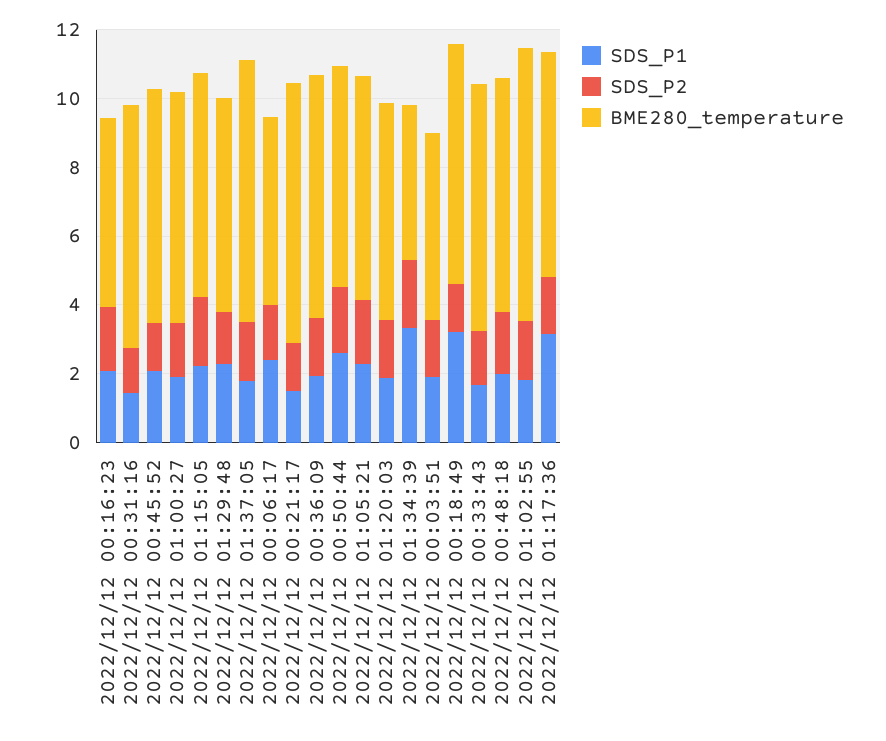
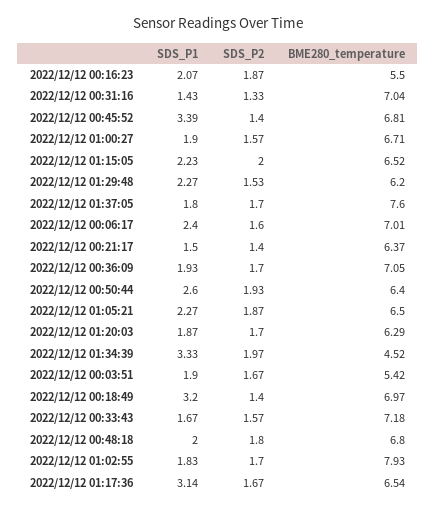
SDS_P1, 2022/12/12 00:45:52: 2 -> 3.39
BME280_temperature, 2022/12/12 00:06:17: 5.5 -> 7.01
BME280_temperature, 2022/12/12 00:21:17: 7.5 -> 6.37

